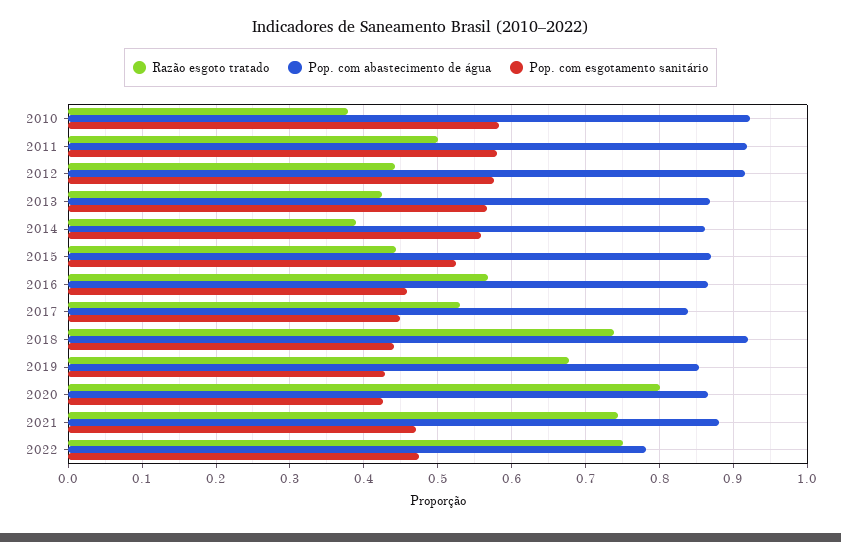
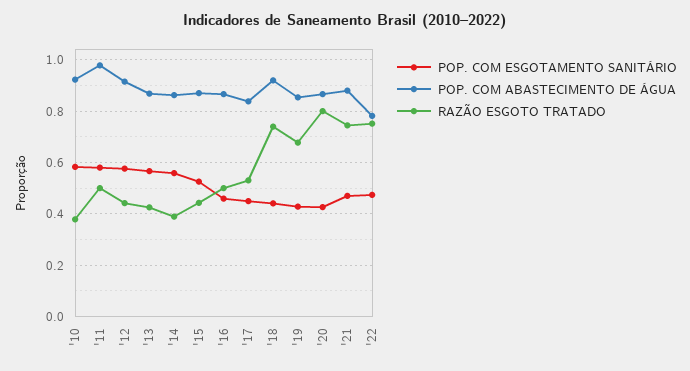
Pop. com abastecimento de água, 2011: 0.92 -> 0.975
Razão esgoto tratado, 2016: 0.57 -> 0.5

